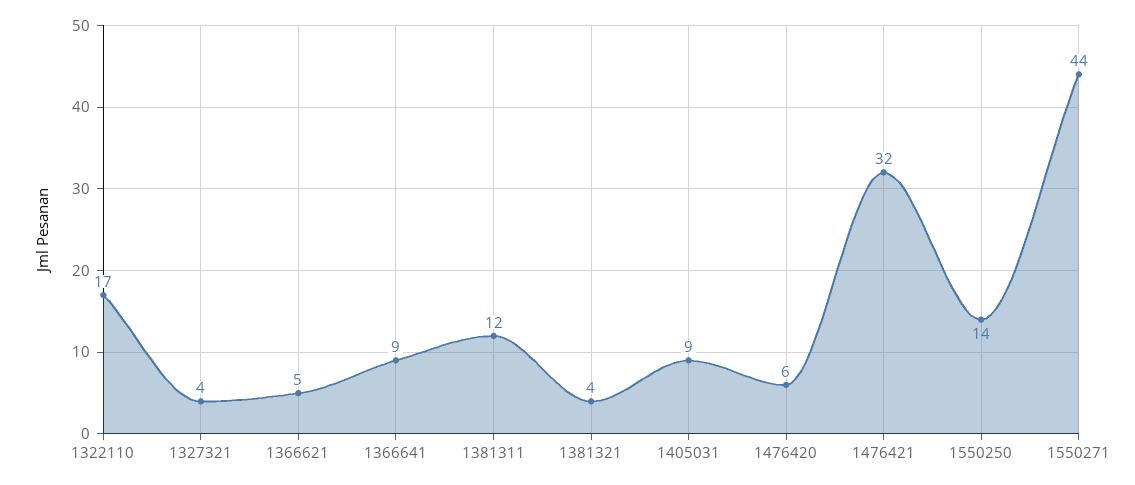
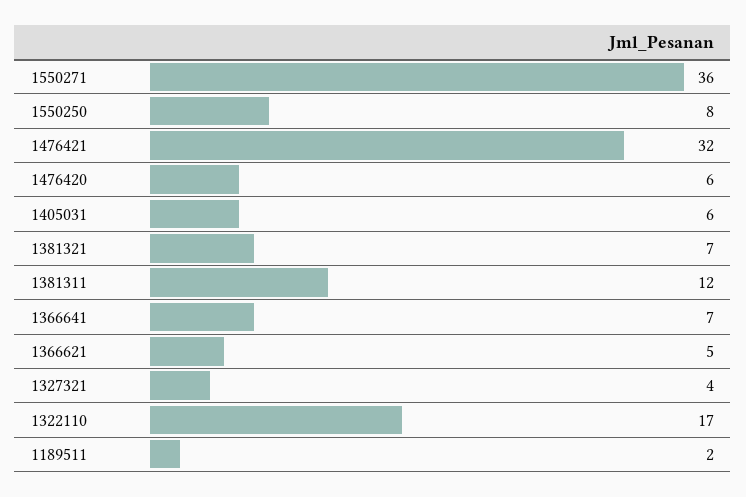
1366641: 9 -> 7
1381321: 4 -> 7
1405031: 9 -> 6
1550250: 14 -> 8
1550271: 44 -> 36
1189511: none -> 2

